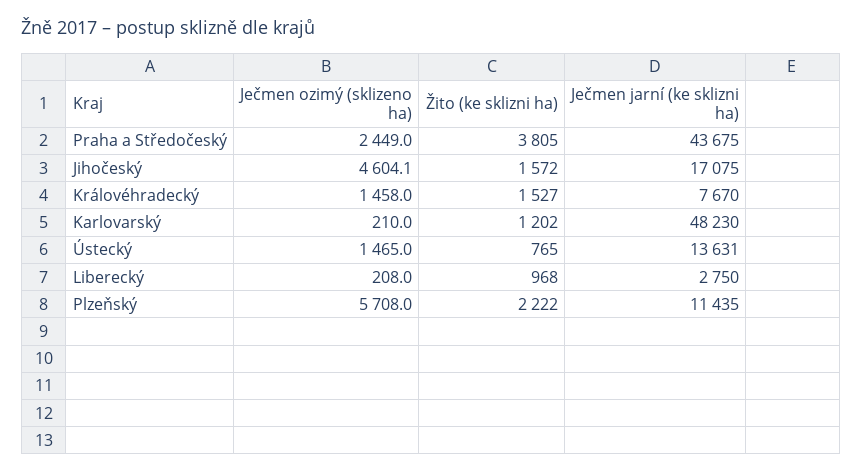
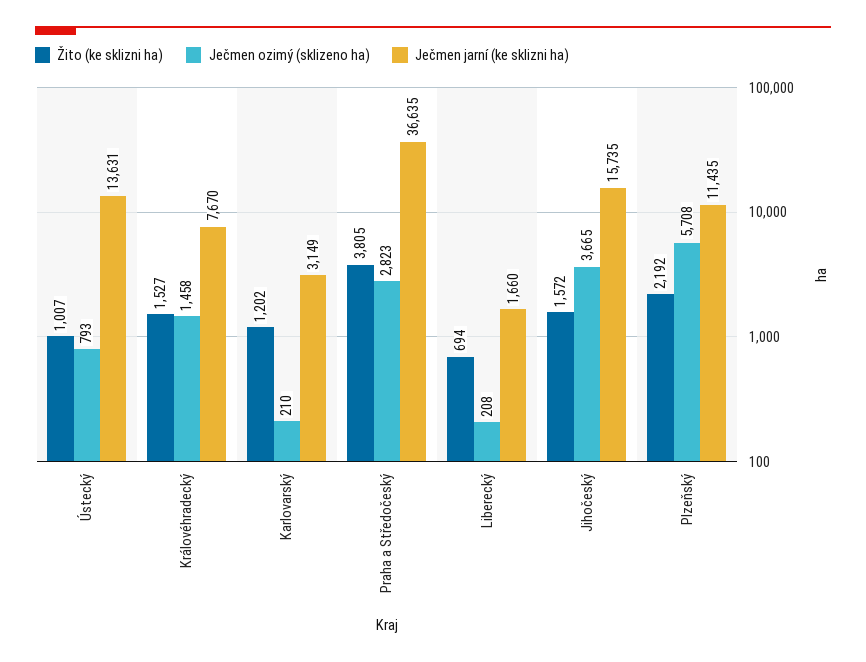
Ječmen ozimý (sklizeno ha), Praha a Středočeský: 2449 -> 2823
Ječmen jarní (ke sklizni ha), Praha a Středočeský: 43675 -> 36635
Ječmen ozimý (sklizeno ha), Jihočeský: 4604.1 -> 3665
Ječmen jarní (ke sklizni ha), Jihočeský: 17075 -> 15735
Ječmen jarní (ke sklizni ha), Karlovarský: 48230 -> 3149
Ječmen ozimý (sklizeno ha), Ústecký: 1465 -> 793
Žito (ke sklizni ha), Ústecký: 765 -> 1007
Žito (ke sklizni ha), Liberecký: 968 -> 694
Ječmen jarní (ke sklizni ha), Liberecký: 2750 -> 1660
Žito (ke sklizni ha), Plzeňský: 2222 -> 2192

